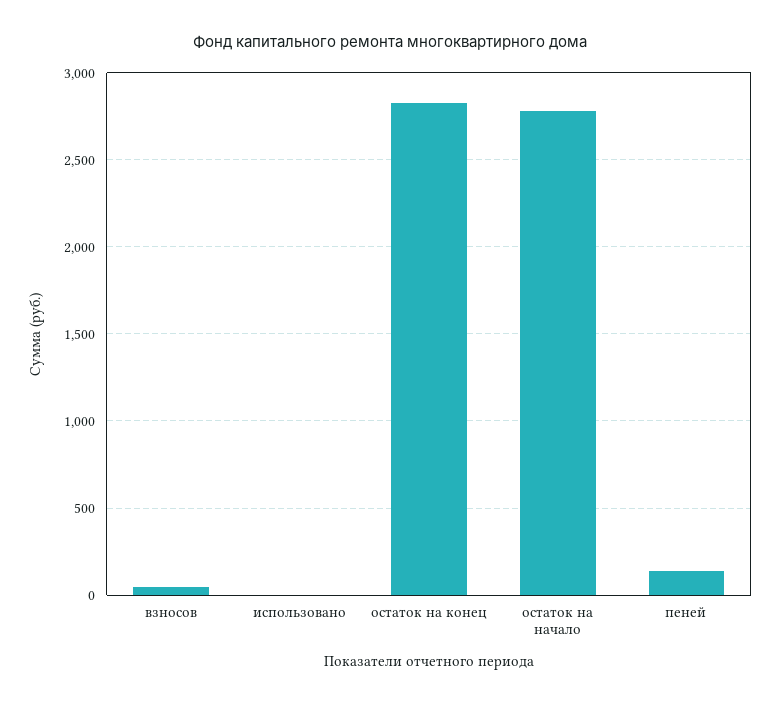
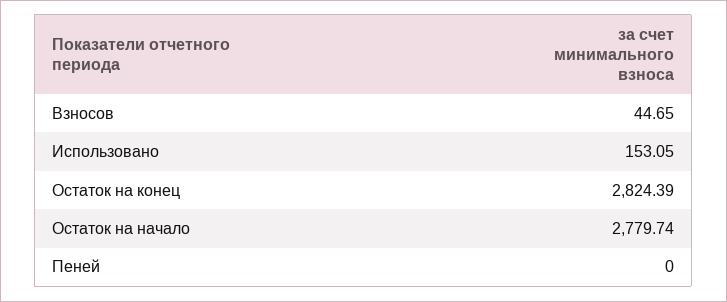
использовано: 0 -> 153.05
пеней: 150 -> 0

